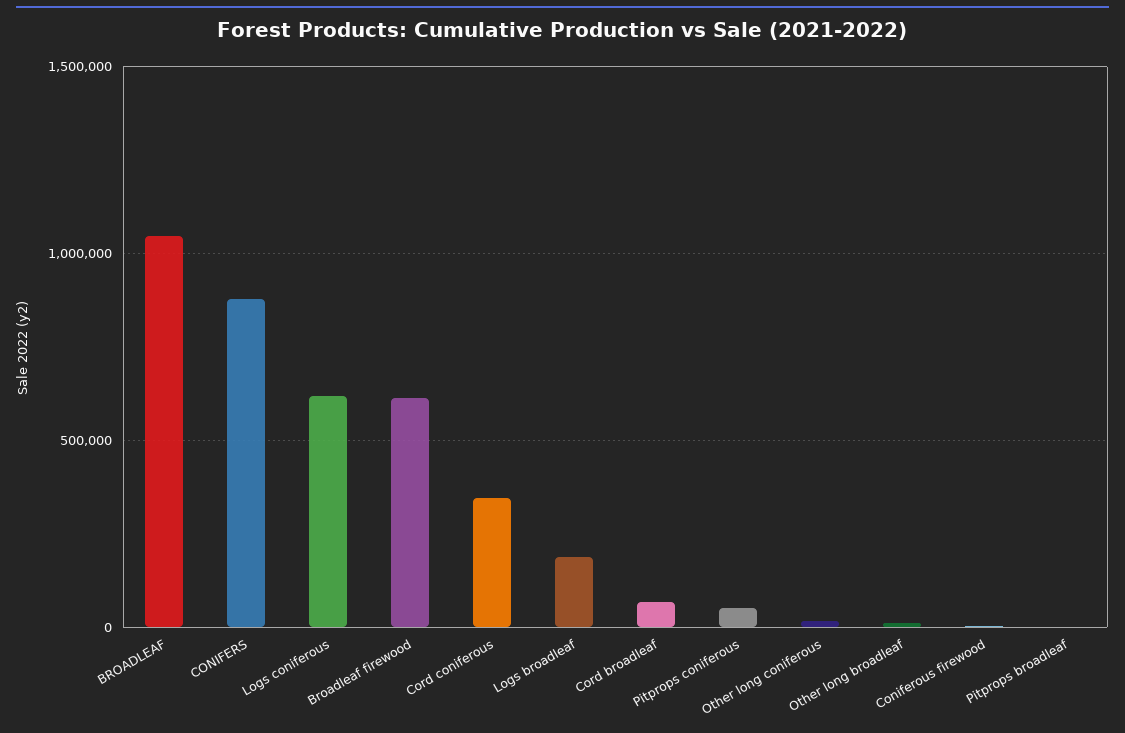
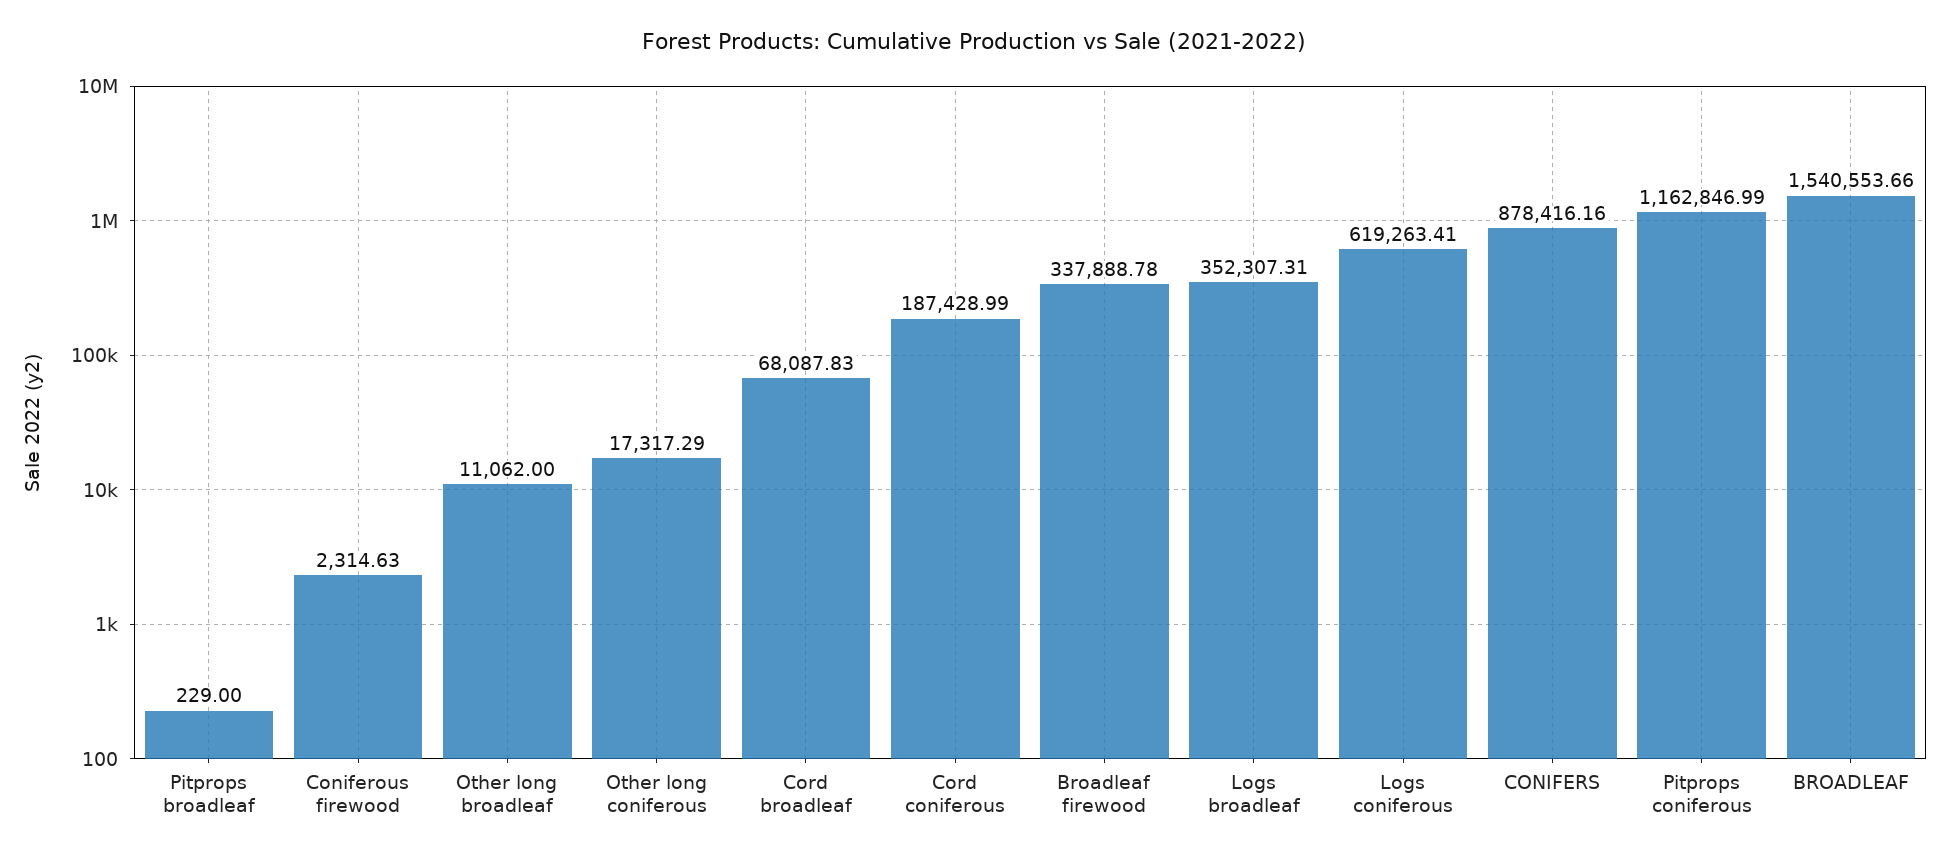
BROADLEAF: 1050000 -> 1540553.66
Broadleaf firewood: 600000 -> 337888.78
Cord coniferous: 350000 -> 187428.99
Logs broadleaf: 200000 -> 352307.31
Pitprops coniferous: 50000 -> 1162846.99

